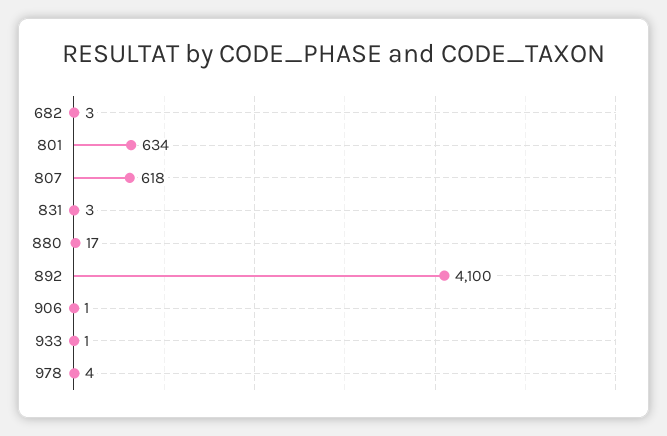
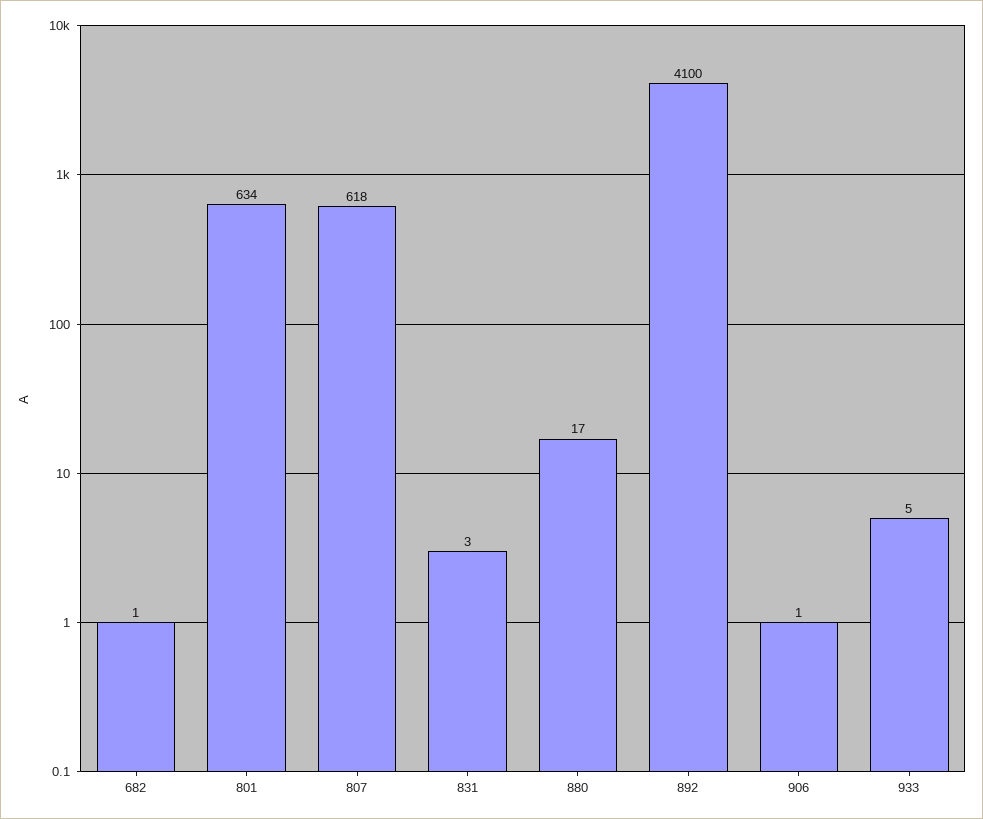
682: 3 -> 1
933: 1 -> 5
978: 4 -> none

